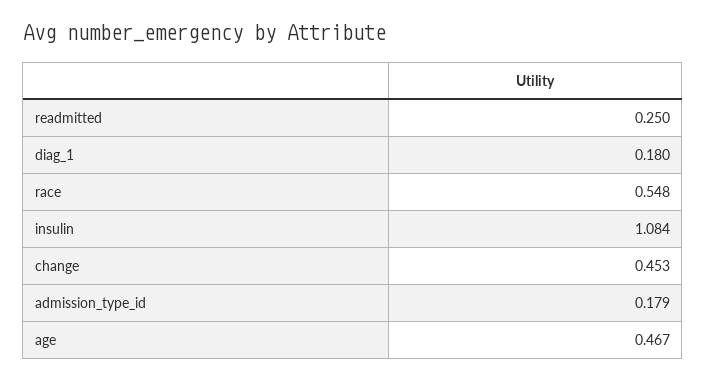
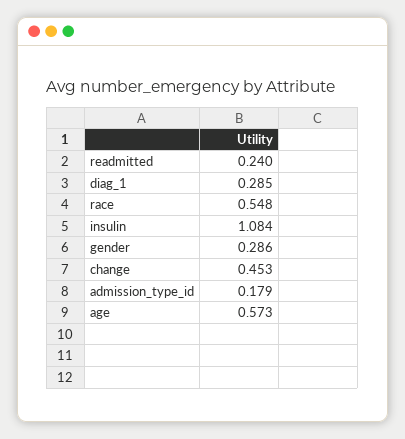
readmitted: 0.25 -> 0.24
diag_1: 0.18 -> 0.285
age: 0.467 -> 0.573
gender: none -> 0.286

